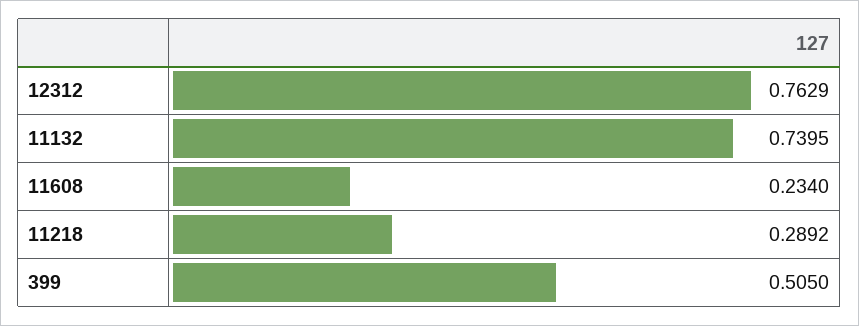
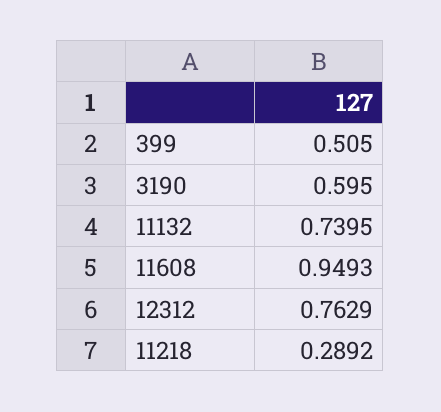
11608: 0.234 -> 0.9493
3190: none -> 0.595

